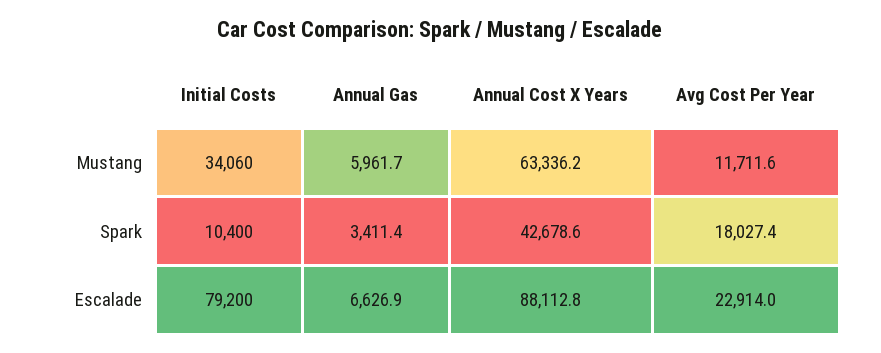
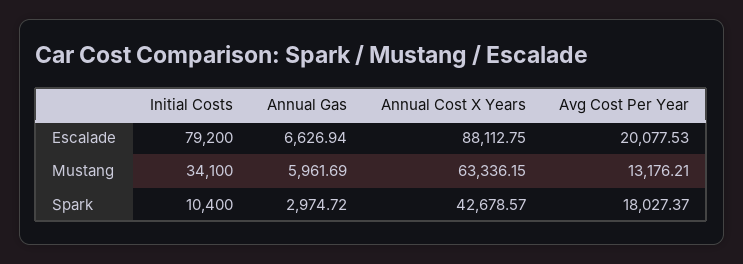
Initial Costs, Mustang: 34060 -> 34100
Avg Cost Per Year, Mustang: 11711.6 -> 13176.21
Annual Gas, Spark: 3411.4 -> 2974.72
Avg Cost Per Year, Escalade: 22914 -> 20077.53

